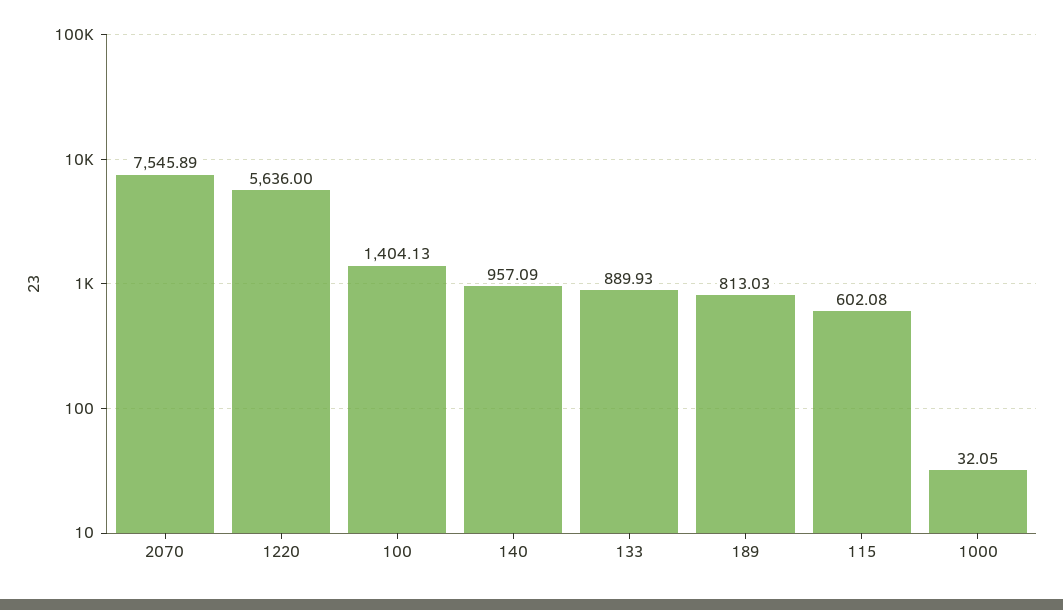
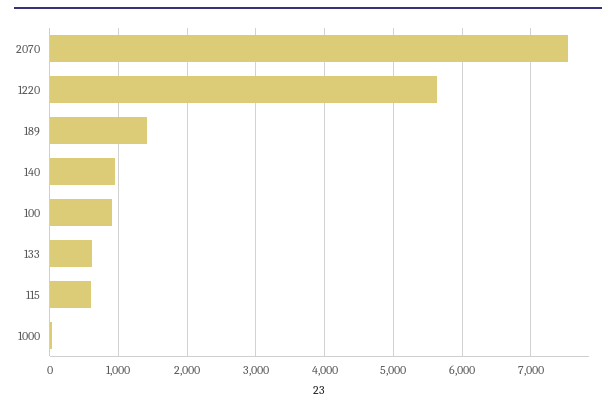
100: 1404.13 -> 900
133: 889.93 -> 600
189: 813.03 -> 1400

